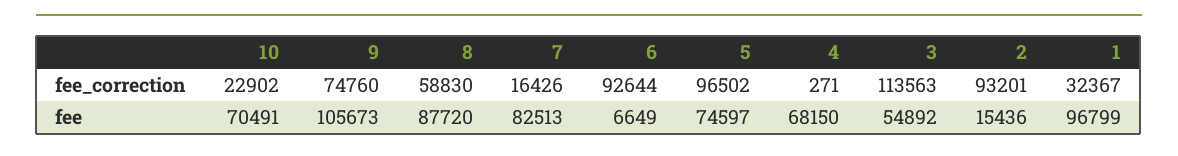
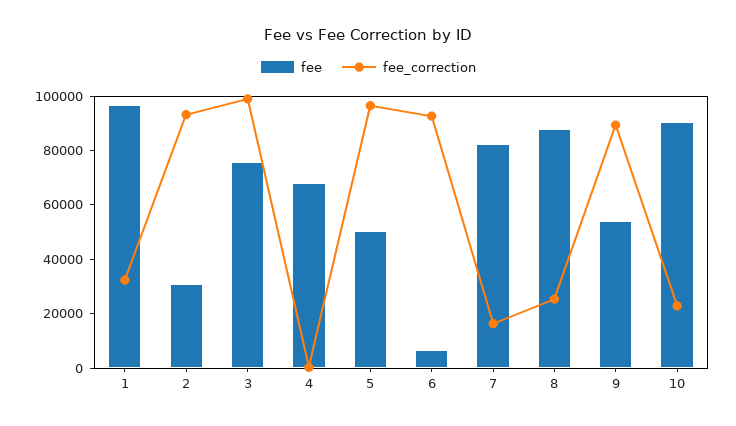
fee_correction, 9: 74760 -> 90000
fee_correction, 8: 58830 -> 25000
fee_correction, 3: 113563 -> 100000
fee, 10: 70491 -> 90000
fee, 9: 105673 -> 55000
fee, 5: 74597 -> 50000
fee, 3: 54892 -> 75000
fee, 2: 15436 -> 30000

